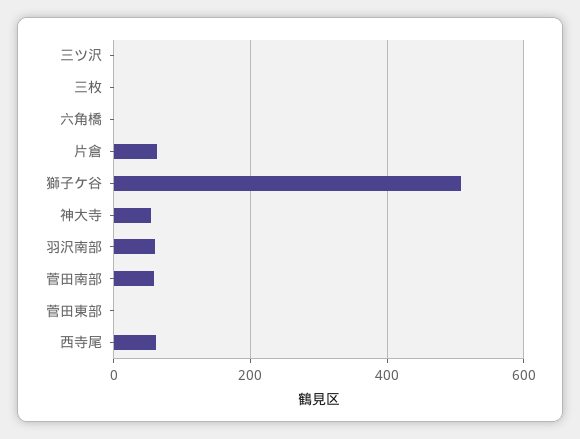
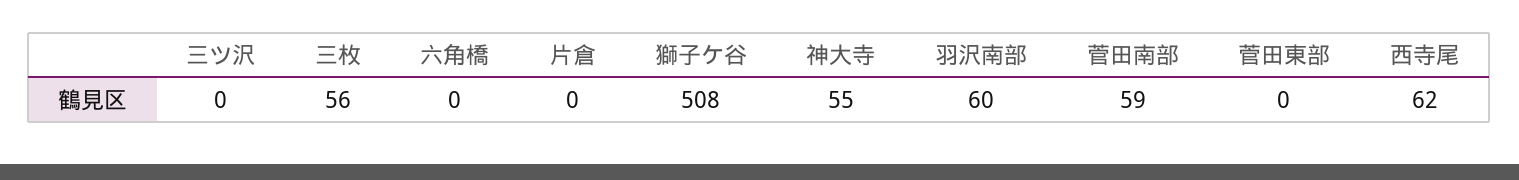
三枚: 0 -> 56
片倉: 60 -> 0

